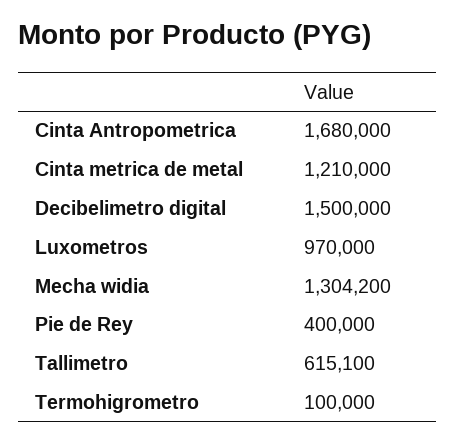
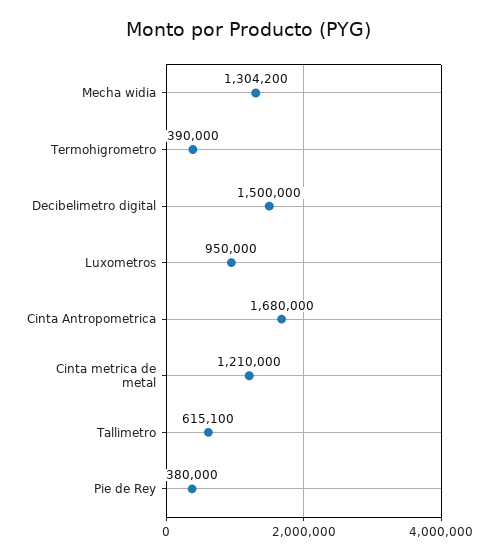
Luxometros: 970000 -> 950000
Pie de Rey: 400000 -> 380000
Termohigrometro: 100000 -> 390000

